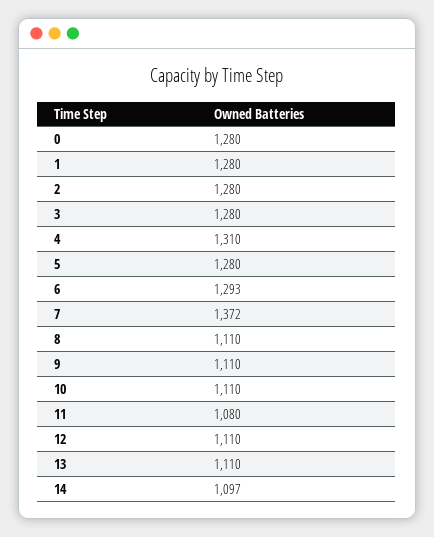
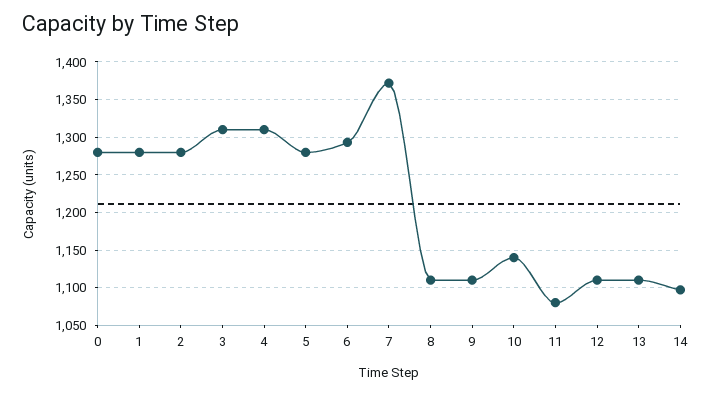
3: 1280 -> 1310
10: 1110 -> 1140

